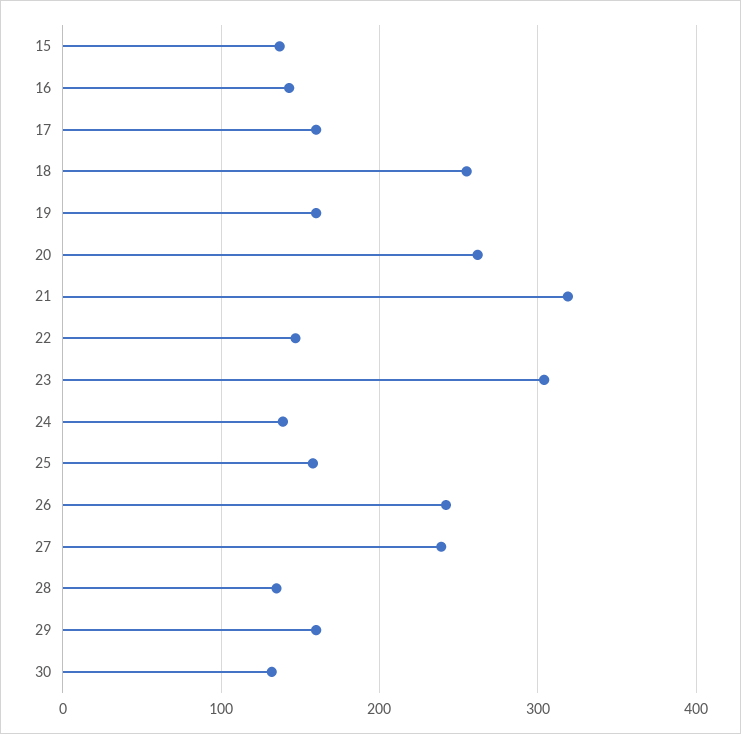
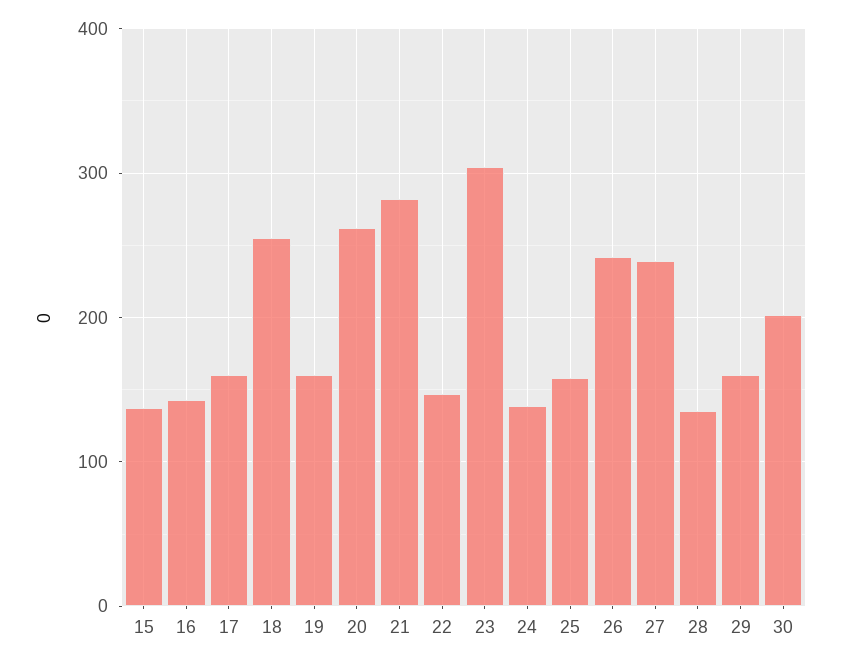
21: 320 -> 280
30: 130 -> 200

